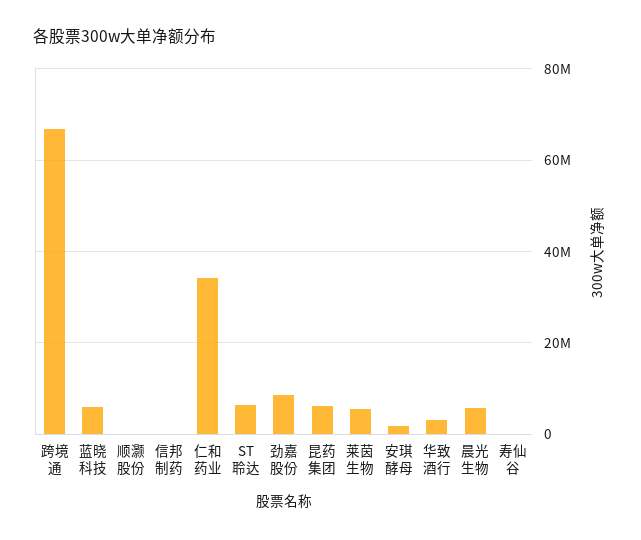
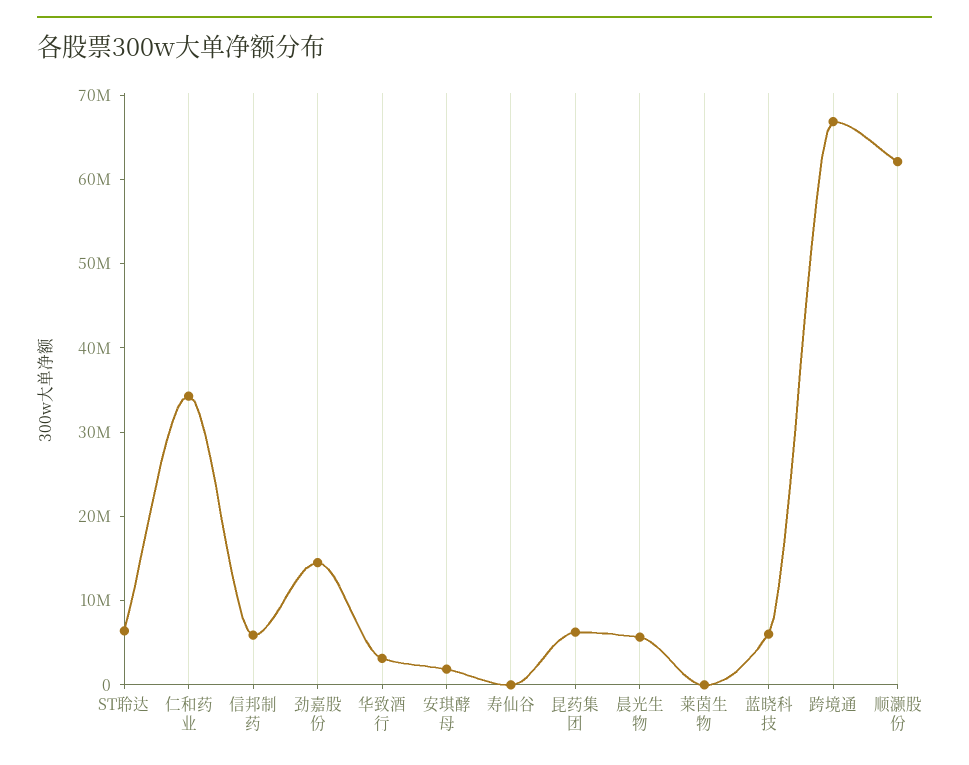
顺灏股份: 0 -> 62000000
信邦制药: 0 -> 6000000
劲嘉股份: 8000000 -> 14000000
莱茵生物: 6000000 -> 0

